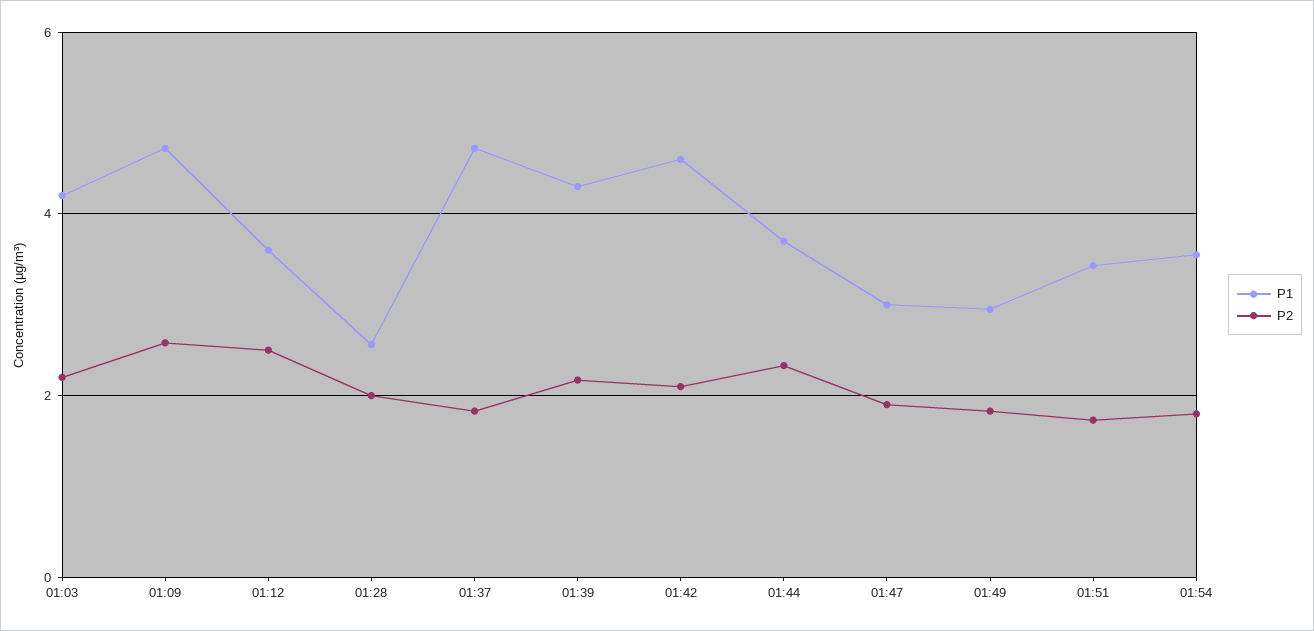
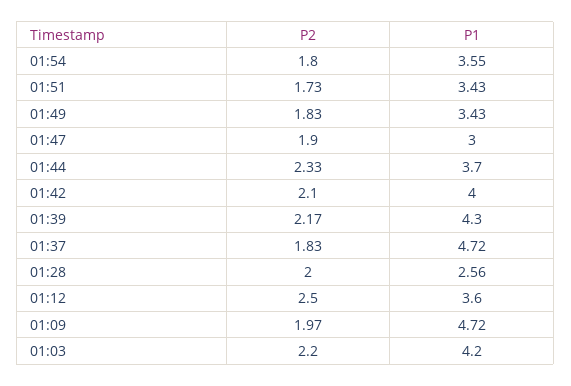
P2, 01:09: 2.6 -> 1.97
P1, 01:42: 4.6 -> 4
P1, 01:49: 3 -> 3.43

